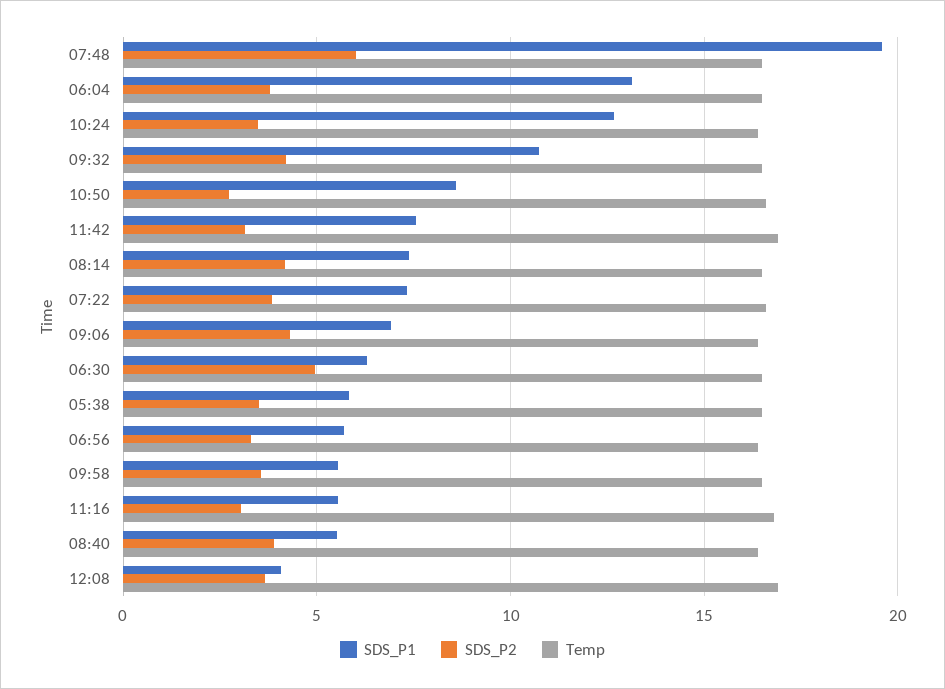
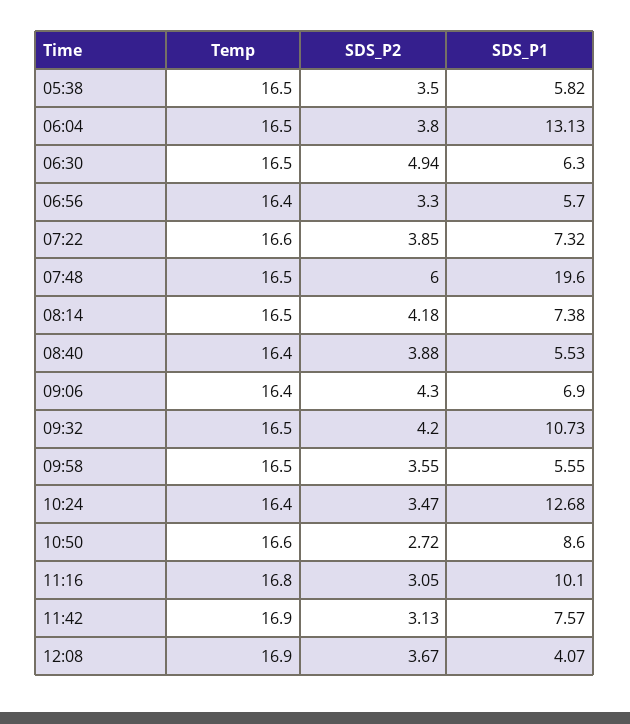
SDS_P1, 11:16: 5.5 -> 10.1

